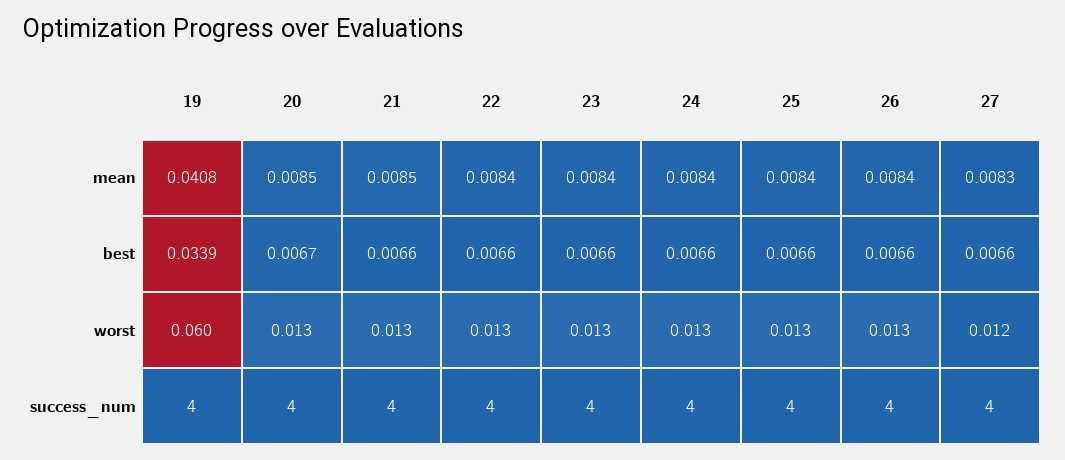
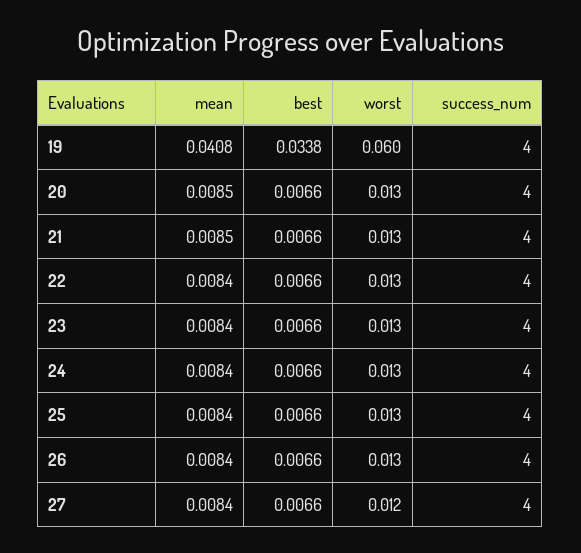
27, mean: 0.0083 -> 0.0084
19, best: 0.0339 -> 0.0338
20, best: 0.0067 -> 0.0066

